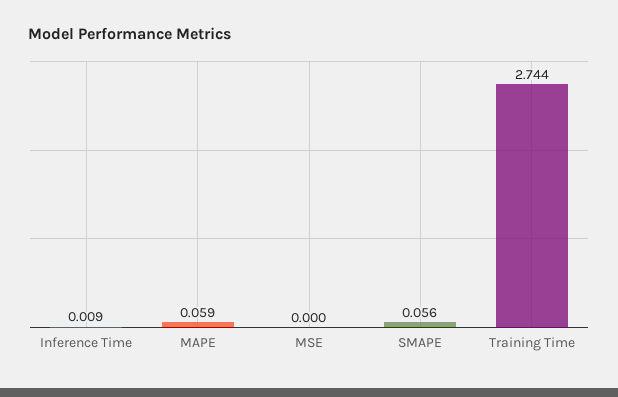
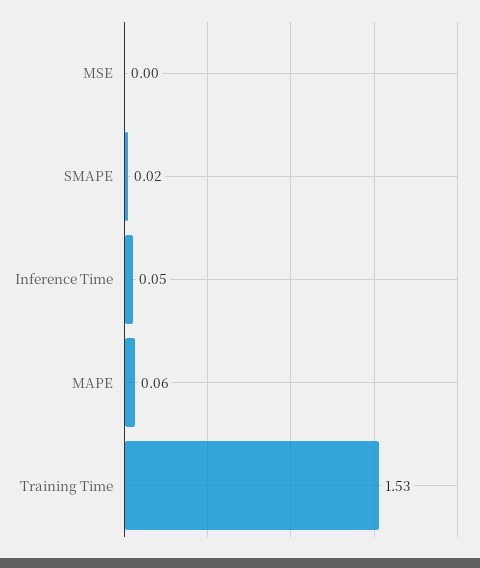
Inference Time: 0.009 -> 0.05
SMAPE: 0.056 -> 0.02
Training Time: 2.744 -> 1.53

